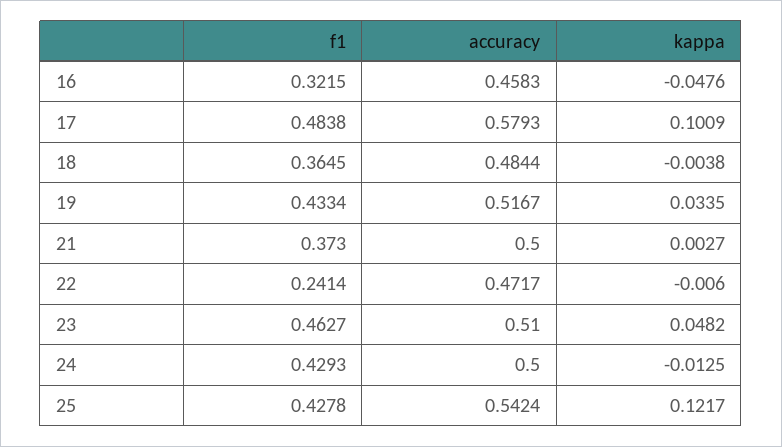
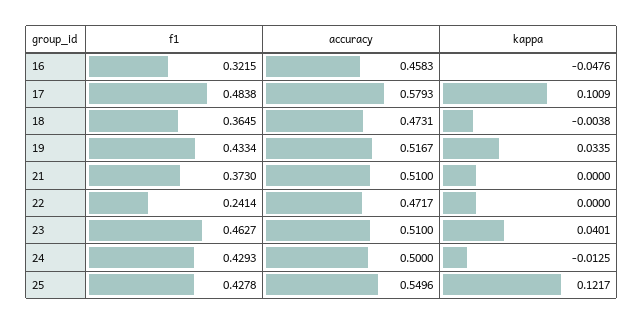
accuracy, 18: 0.4844 -> 0.4731
accuracy, 21: 0.5 -> 0.51
kappa, 21: 0.0027 -> 0
kappa, 22: -0.006 -> 0
kappa, 23: 0.0482 -> 0.0401
accuracy, 25: 0.5424 -> 0.5496

